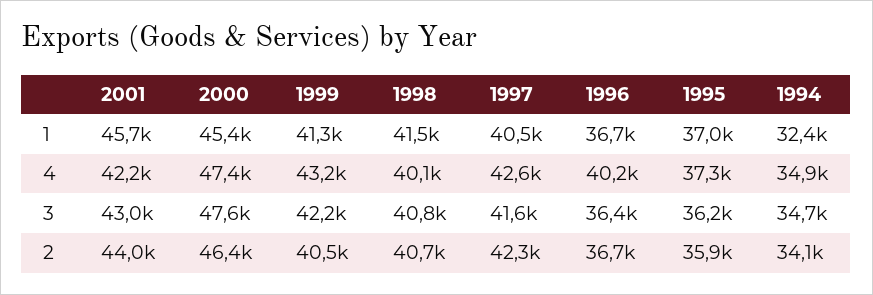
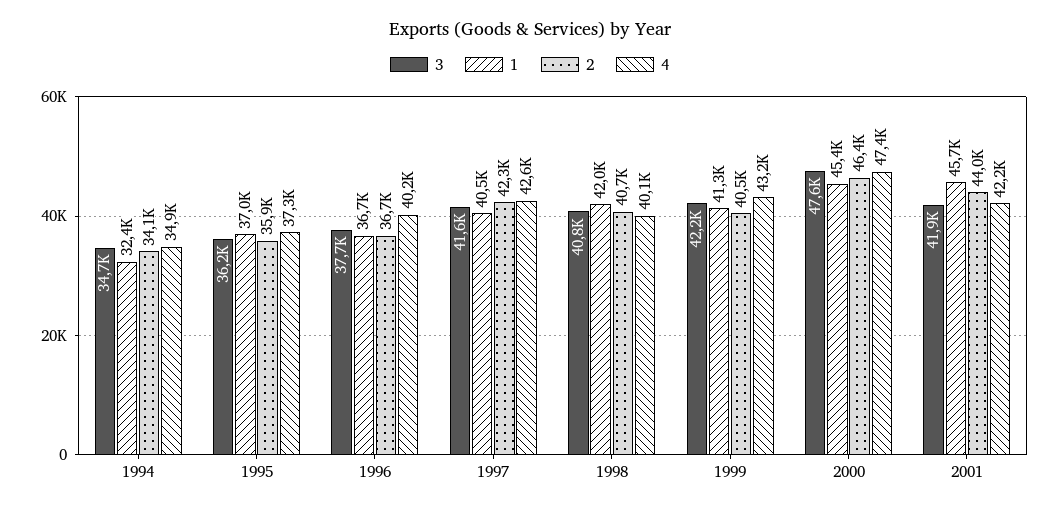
1, 1998: 41500 -> 42000
3, 2001: 43000 -> 41900
3, 1996: 36400 -> 37700

